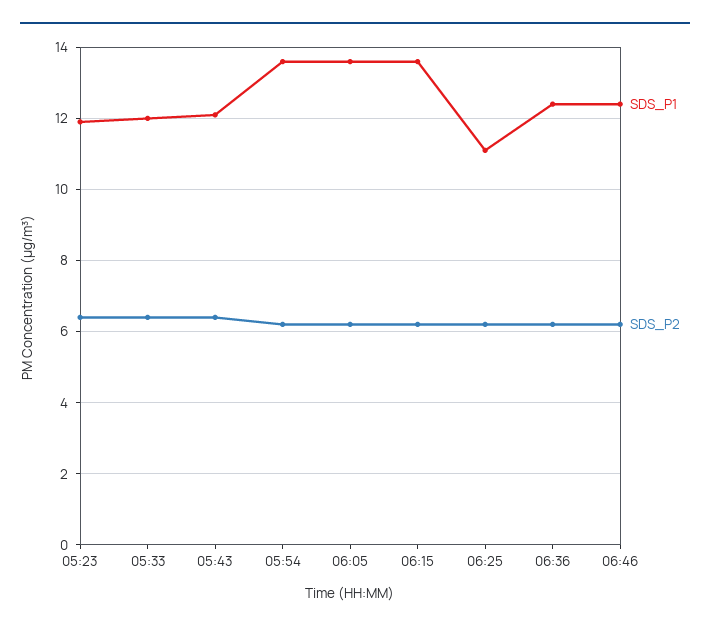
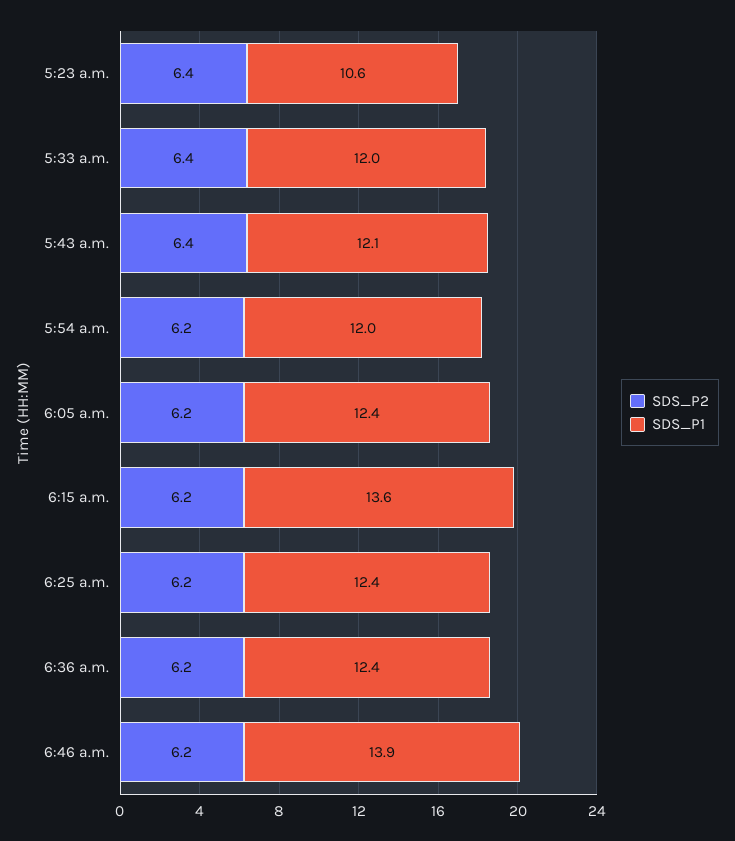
SDS_P1, 05:23: 12 -> 10.6
SDS_P1, 05:54: 13.5 -> 12
SDS_P1, 06:05: 13.5 -> 12.4
SDS_P1, 06:25: 11 -> 12.4
SDS_P1, 06:46: 12.5 -> 13.9

